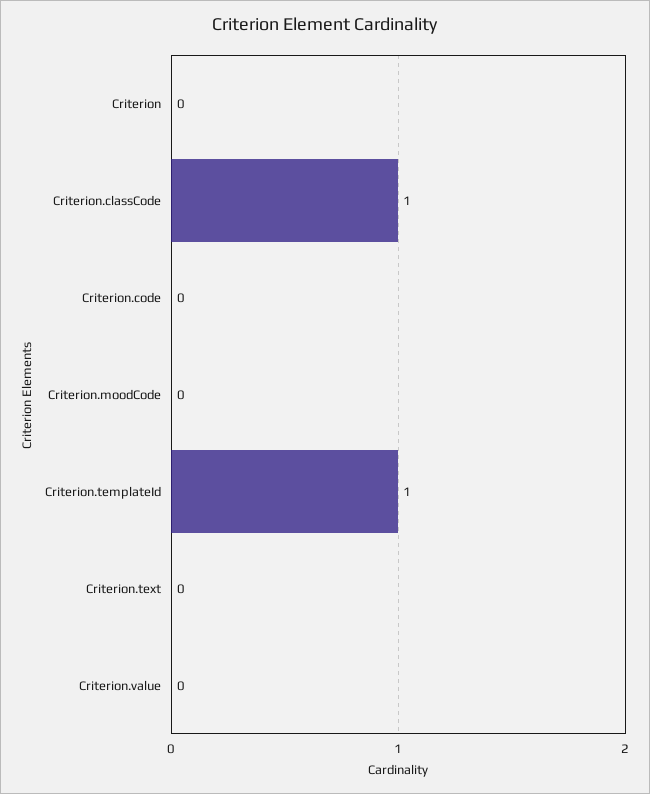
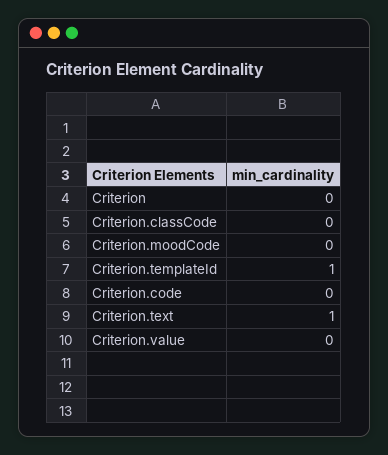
Criterion.classCode: 1 -> 0
Criterion.text: 0 -> 1

